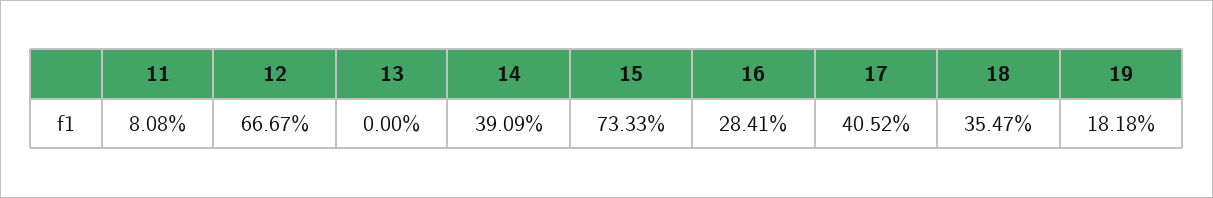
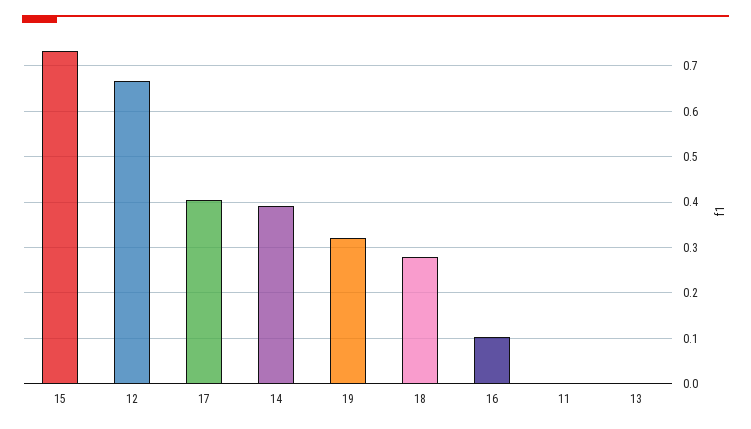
11: 0.0808 -> 0
16: 0.2841 -> 0.1
18: 0.3547 -> 0.28
19: 0.1818 -> 0.32

